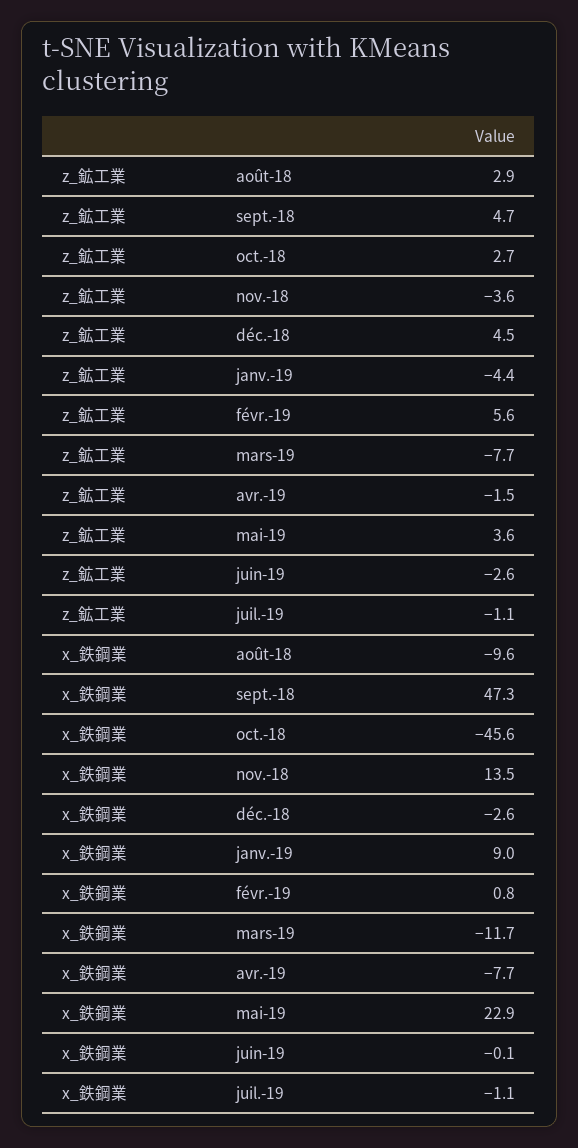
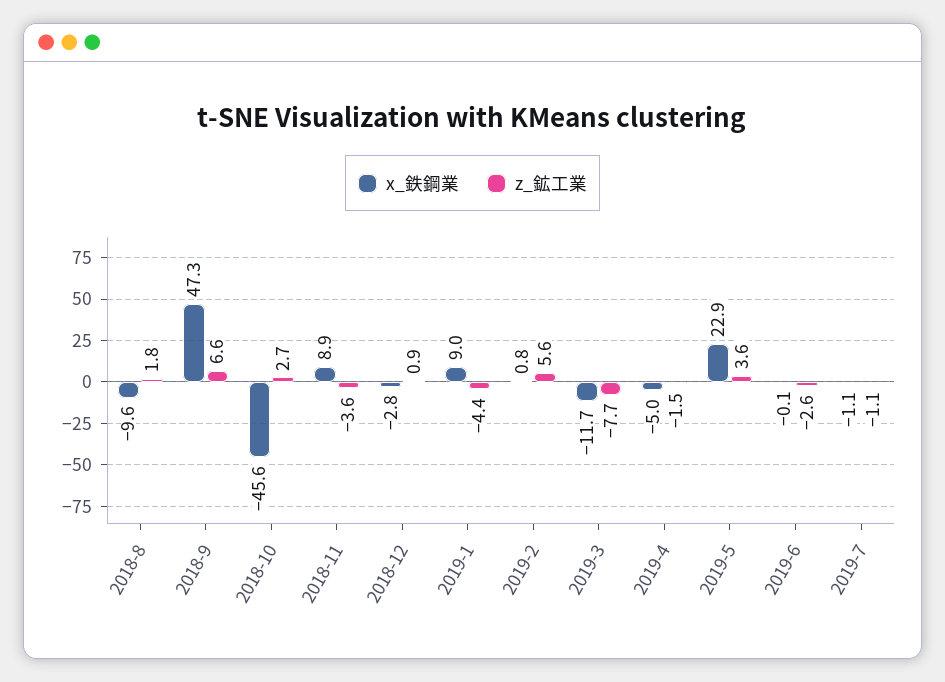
z_鉱工業, août-18: 2.9 -> 1.8
z_鉱工業, sept.-18: 4.7 -> 6.6
z_鉱工業, déc.-18: 4.5 -> 0.9
x_鉄鋼業, nov.-18: 13.5 -> 8.9
x_鉄鋼業, déc.-18: -2.6 -> -2.8
x_鉄鋼業, avr.-19: -7.7 -> -5

